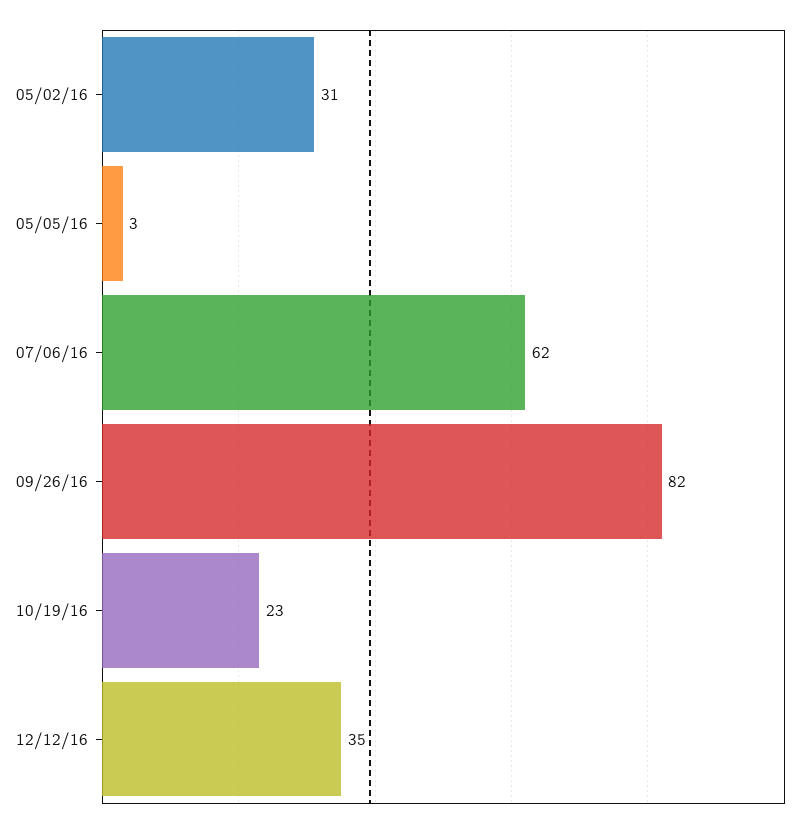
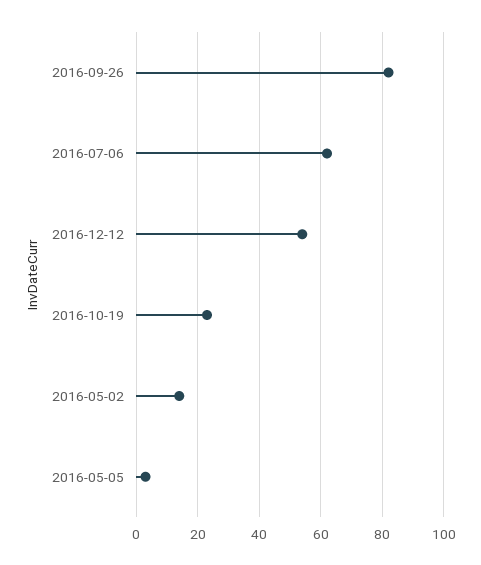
05/02/16: 31 -> 15
12/12/16: 35 -> 55

